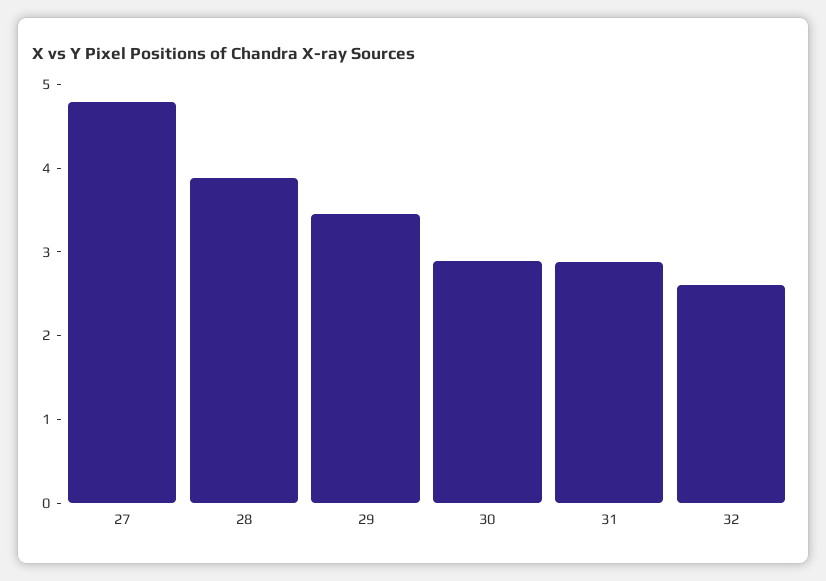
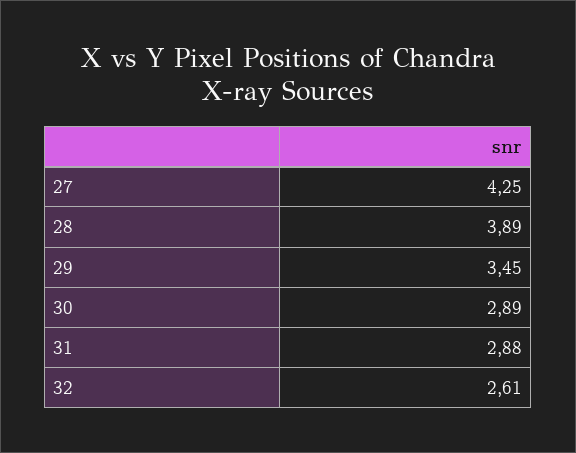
27: 4.8 -> 4.25

